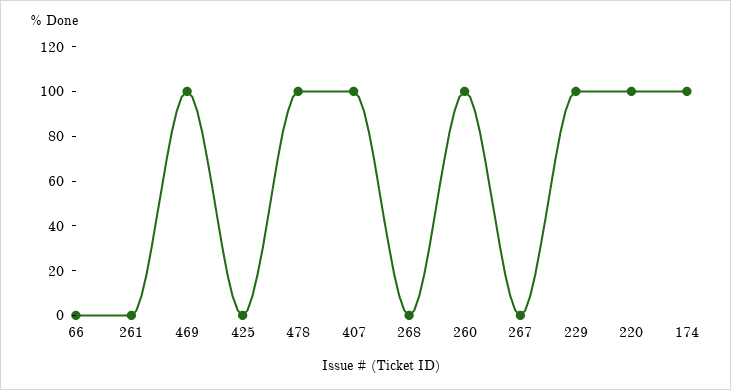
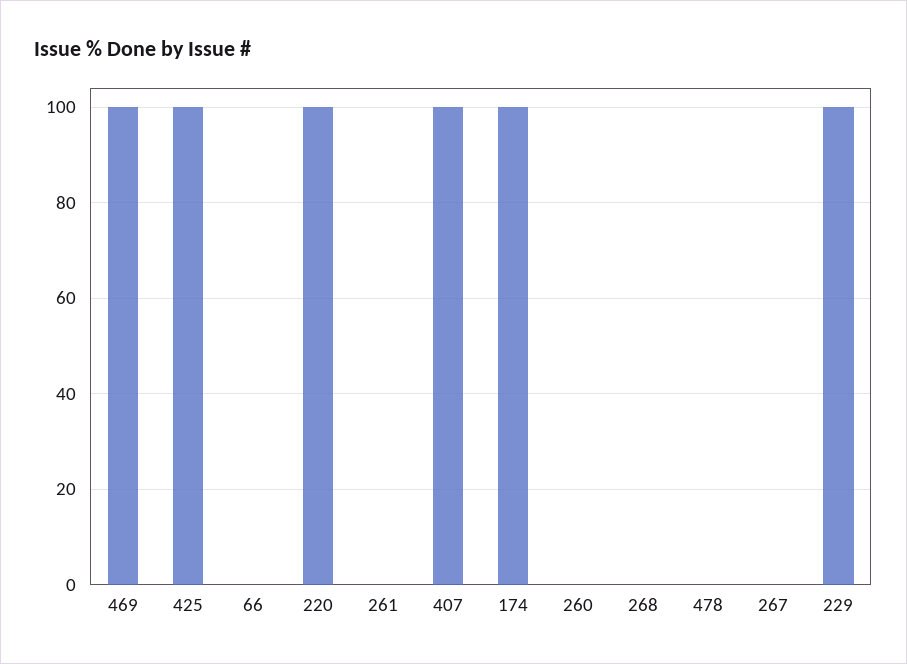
425: 0 -> 100
478: 100 -> 0
260: 100 -> 0

